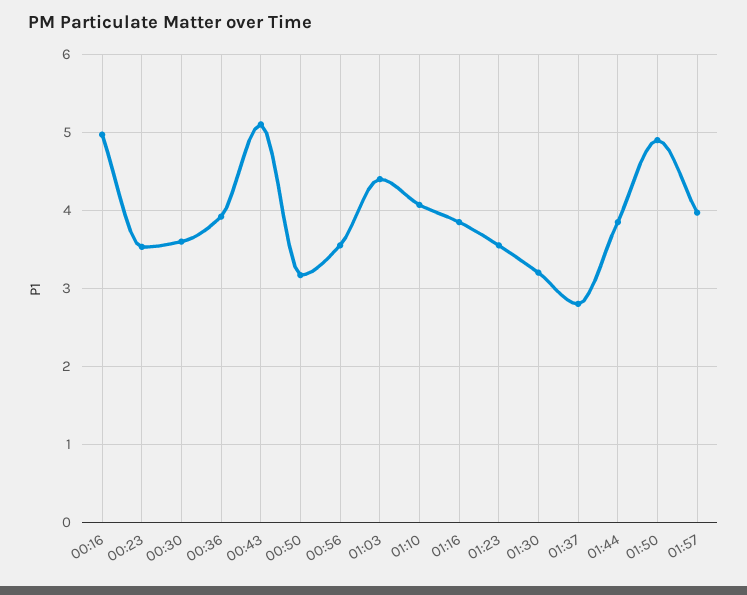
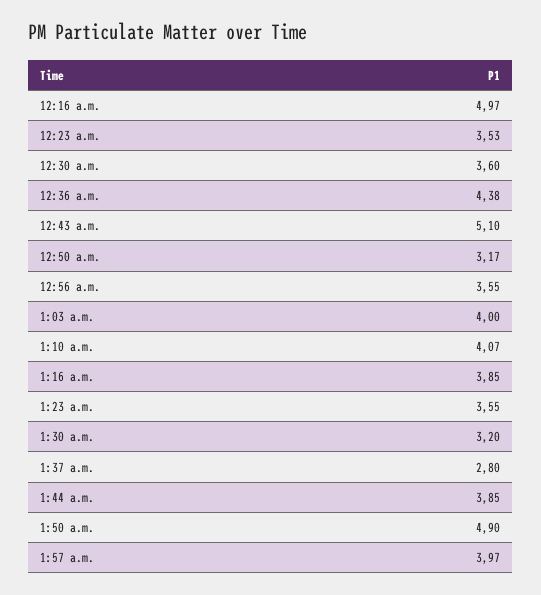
00:36: 3.9 -> 4.38
01:03: 4.4 -> 4

